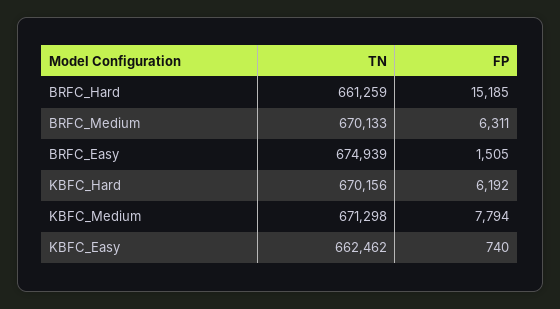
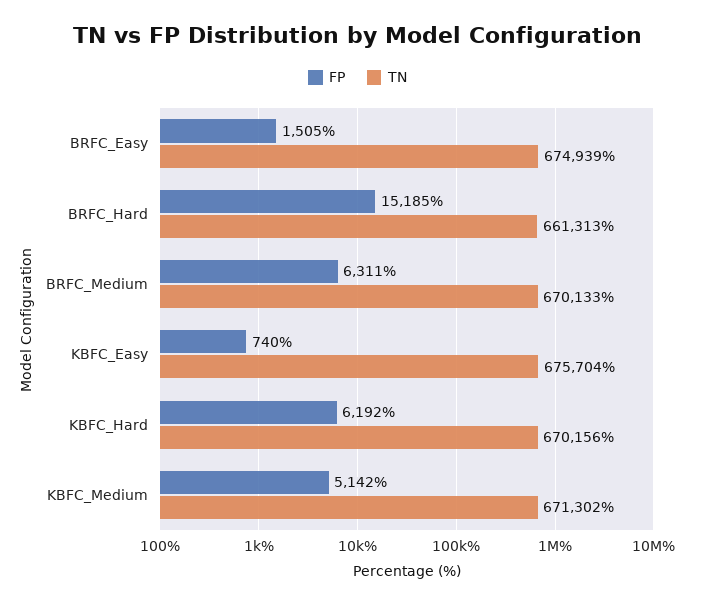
TN, BRFC_Hard: 661259 -> 661313
TN, KBFC_Medium: 671298 -> 671302
FP, KBFC_Medium: 7794 -> 5142
TN, KBFC_Easy: 662462 -> 675704

